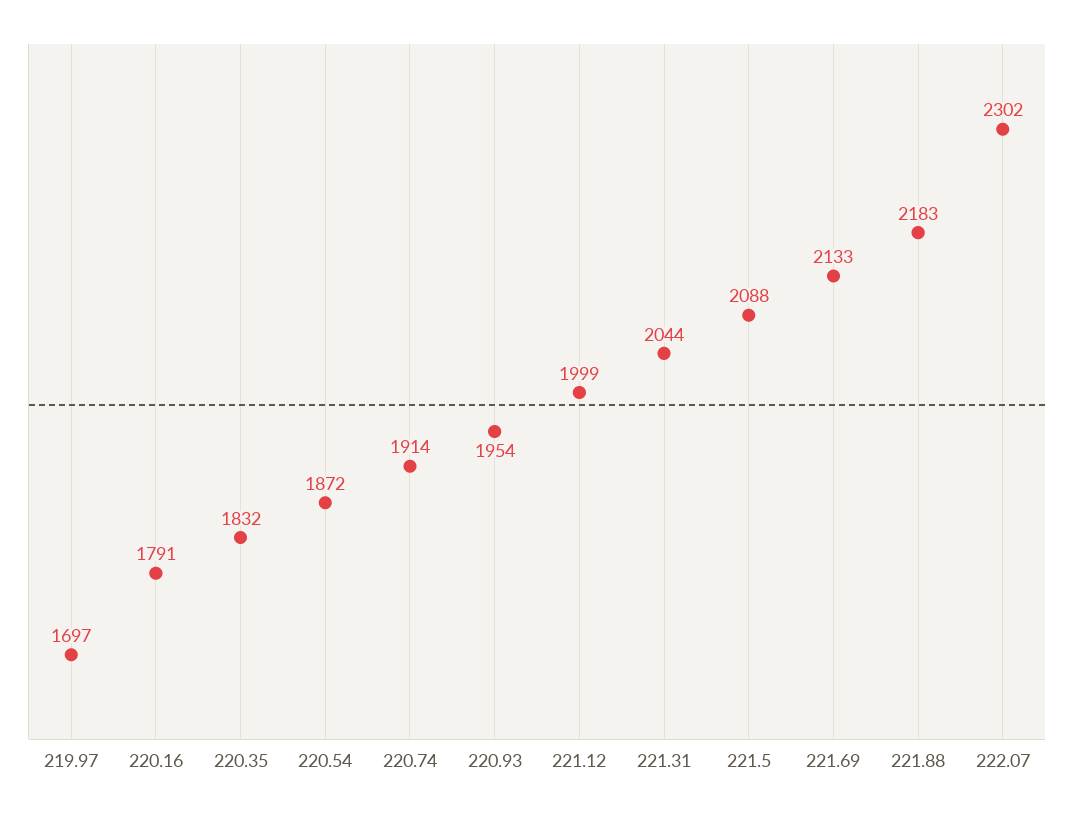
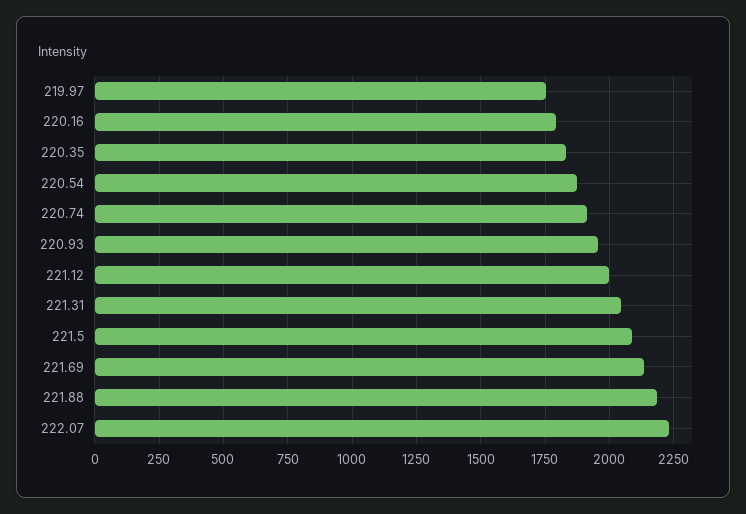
219.97: 1697 -> 1750
222.07: 2302 -> 2225

